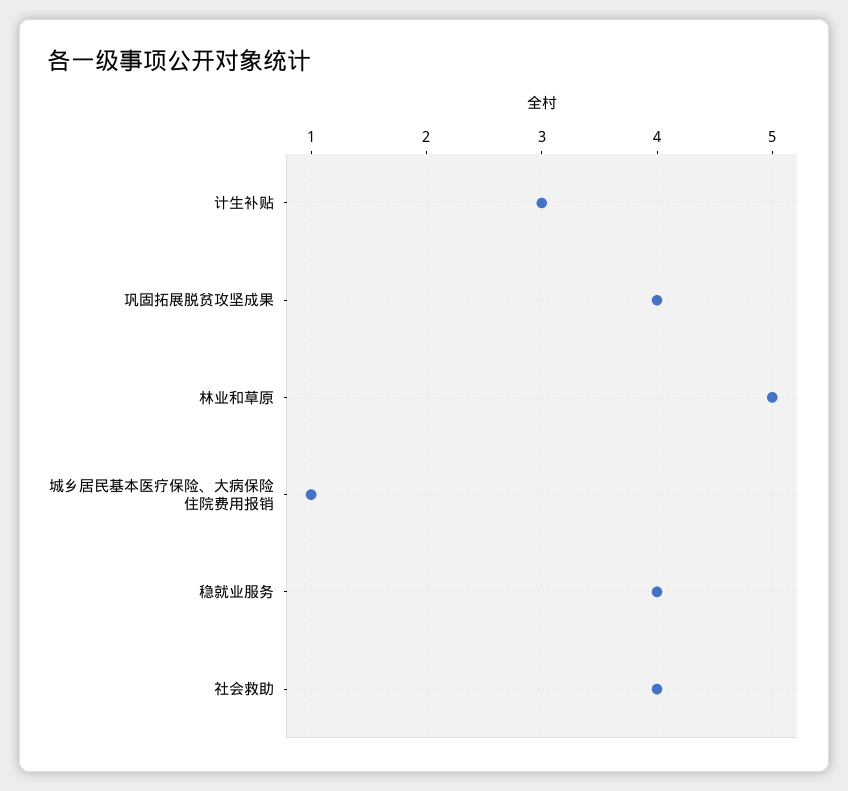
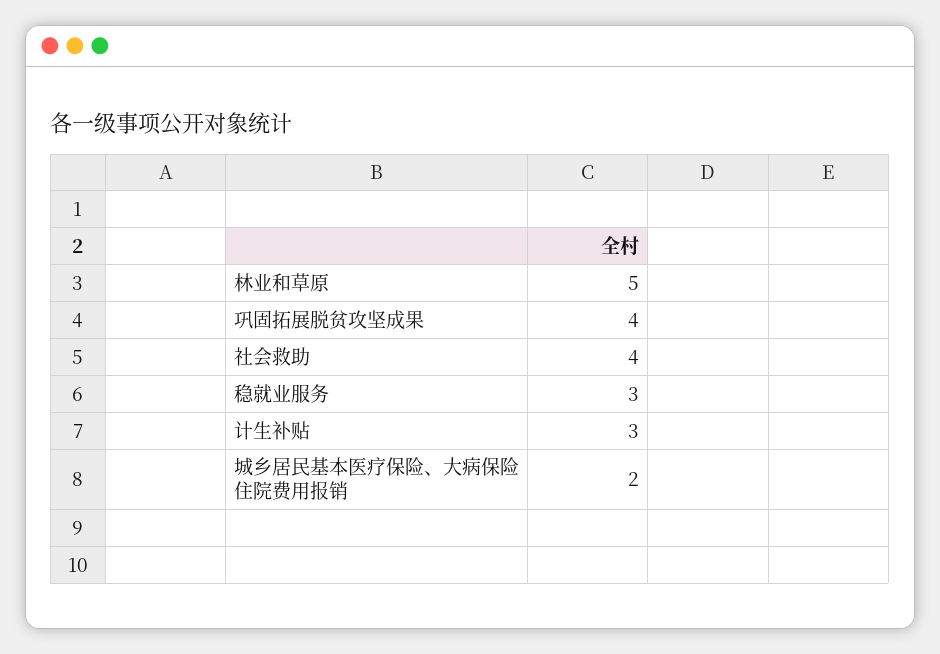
城乡居民基本医疗保险、大病保险住院费用报销: 1 -> 2
稳就业服务: 4 -> 3

